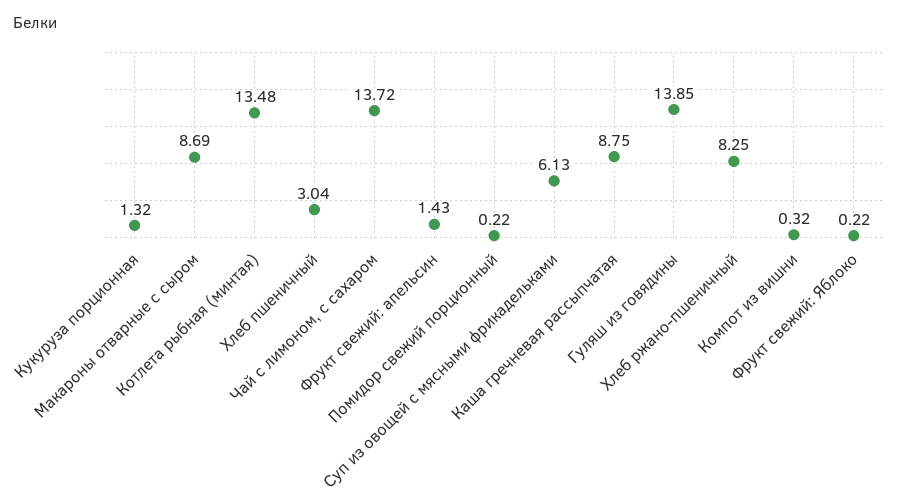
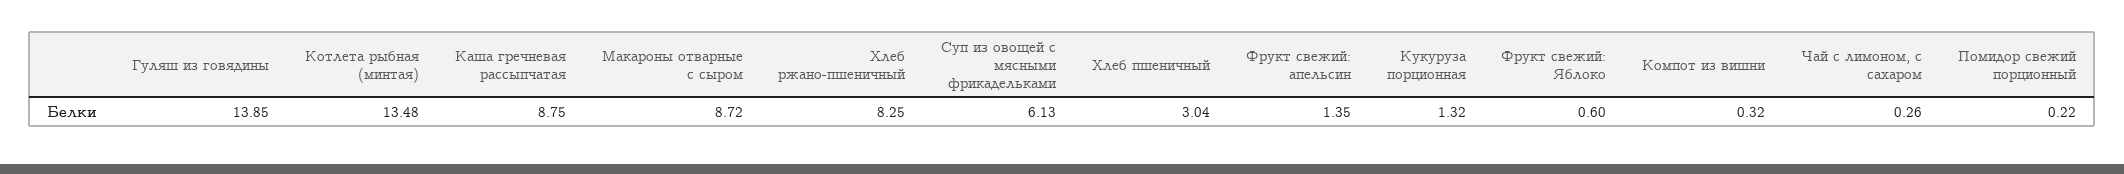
Макароны отварные с сыром: 8.69 -> 8.72
Чай с лимоном, с сахаром: 13.72 -> 0.26
Фрукт свежий: апельсин: 1.43 -> 1.35
Фрукт свежий: Яблоко: 0.22 -> 0.6

